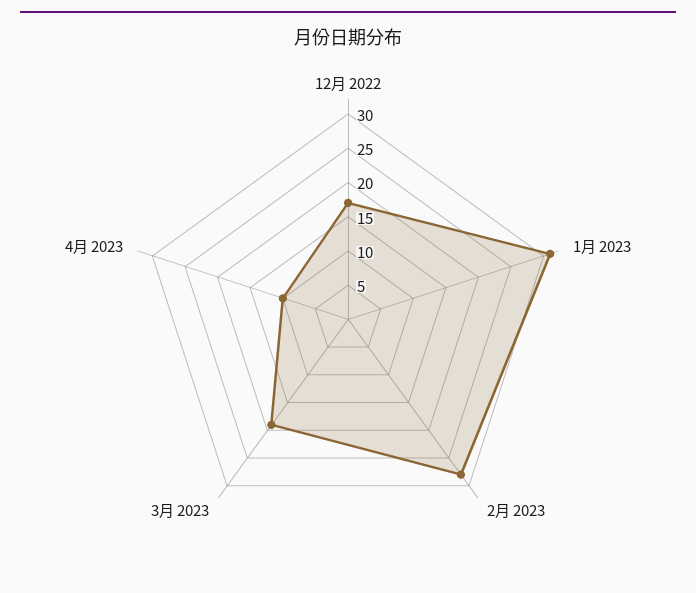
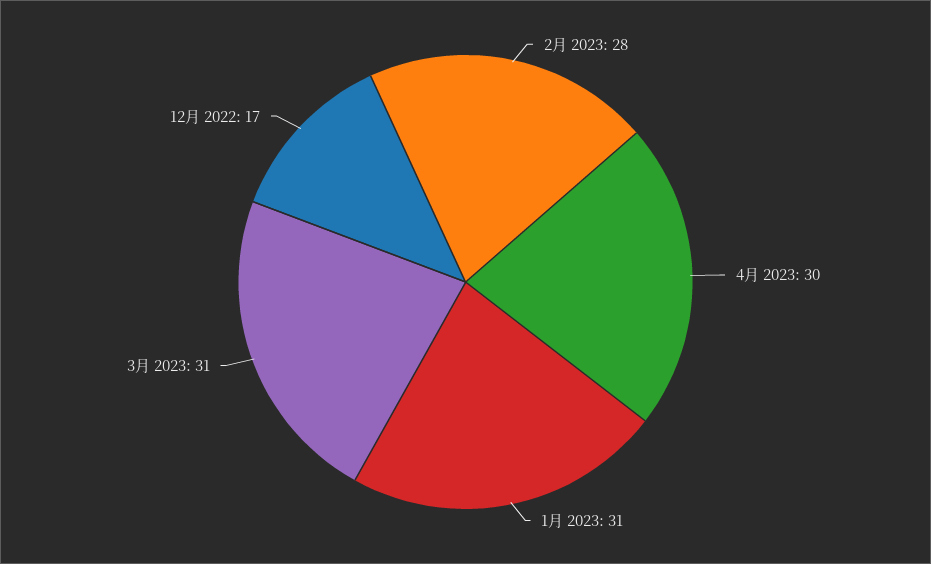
3月 2023: 20 -> 31
4月 2023: 10 -> 30

